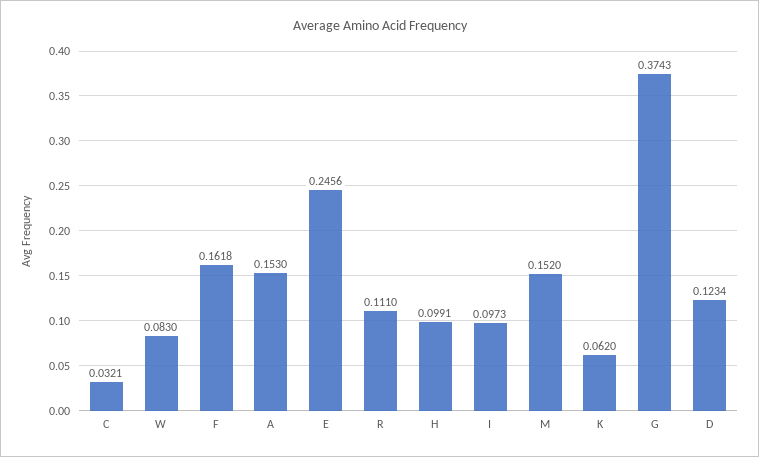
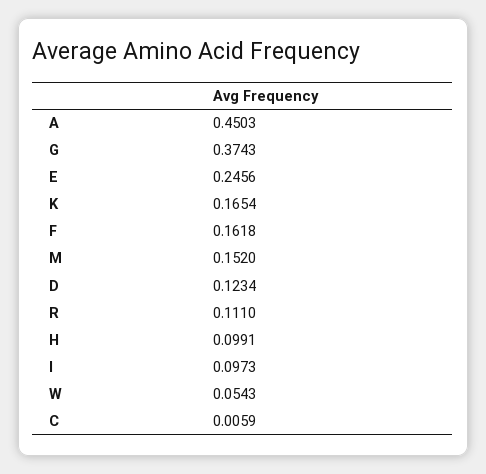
C: 0.0321 -> 0.0059
W: 0.083 -> 0.0543
A: 0.153 -> 0.4503
K: 0.062 -> 0.1654

